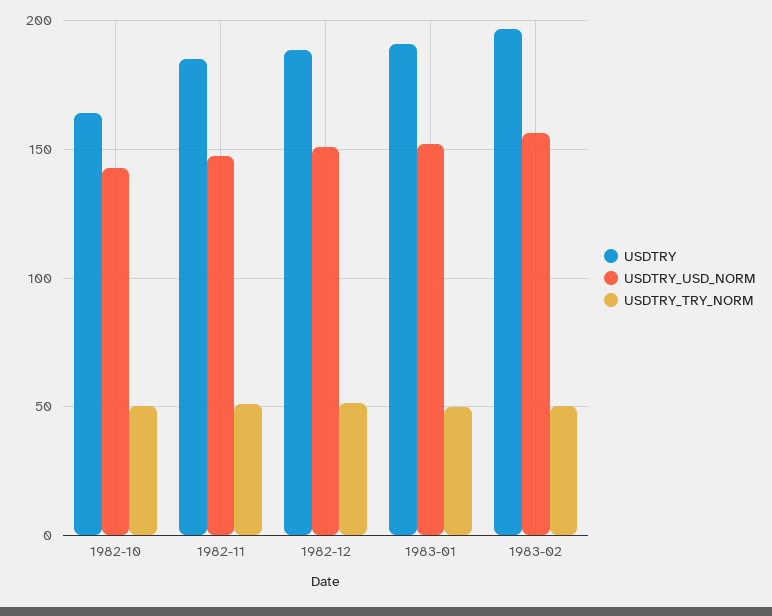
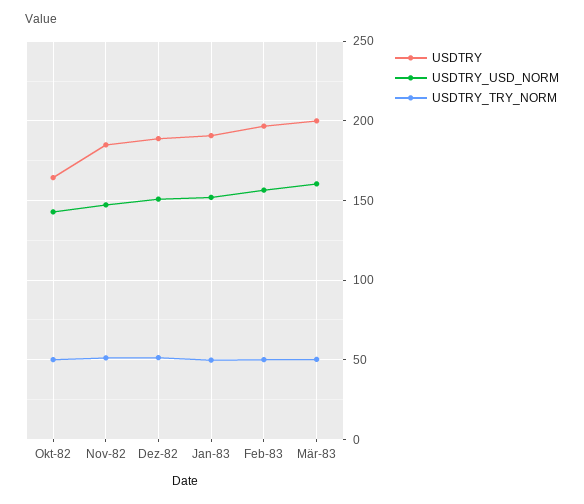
USDTRY, Mär-83: none -> 200
USDTRY_USD_NORM, Mär-83: none -> 160
USDTRY_TRY_NORM, Mär-83: none -> 50

